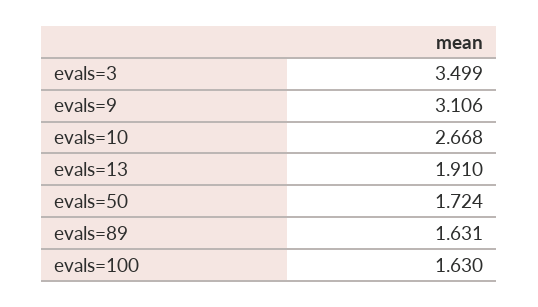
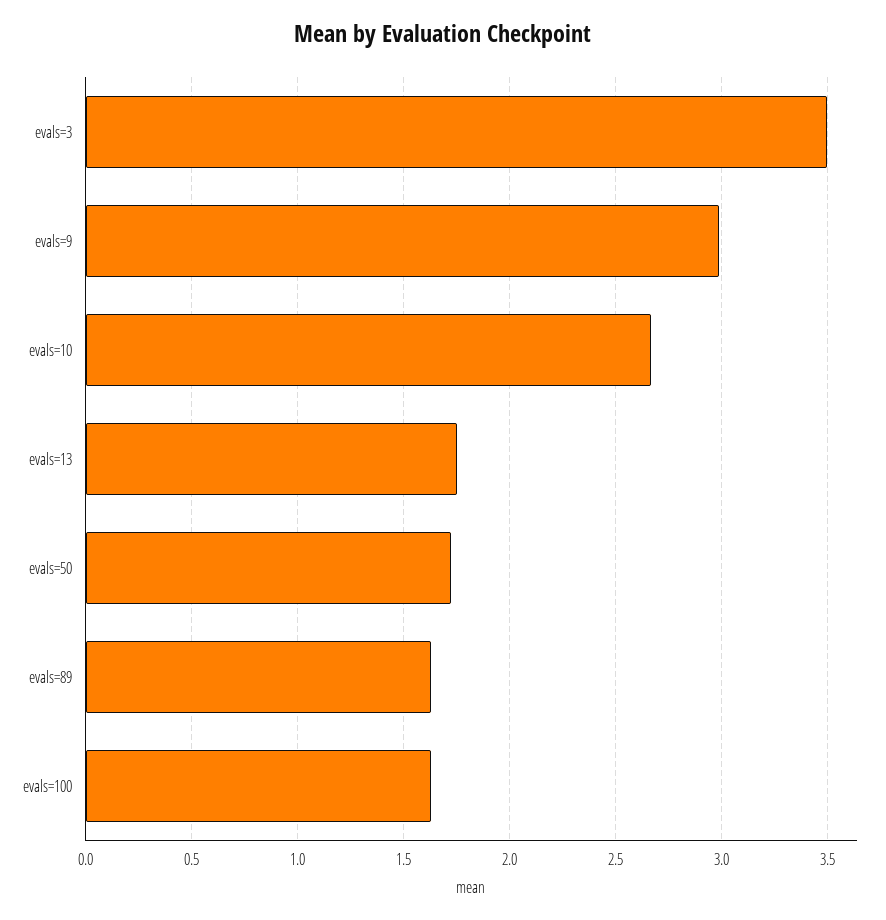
evals=9: 3.106 -> 3
evals=13: 1.91 -> 1.75

